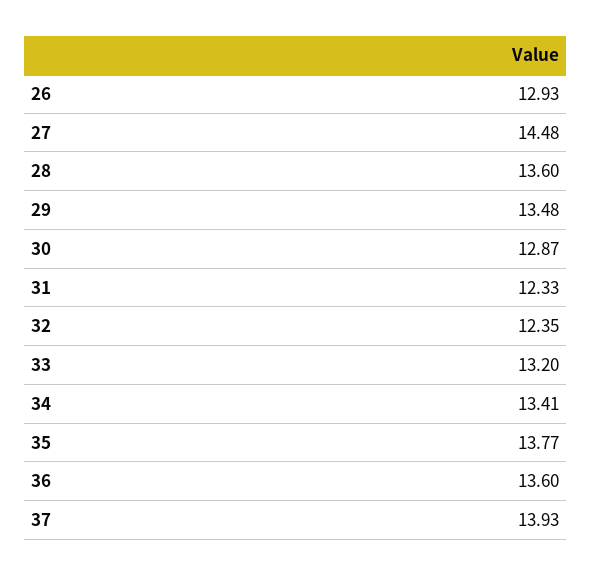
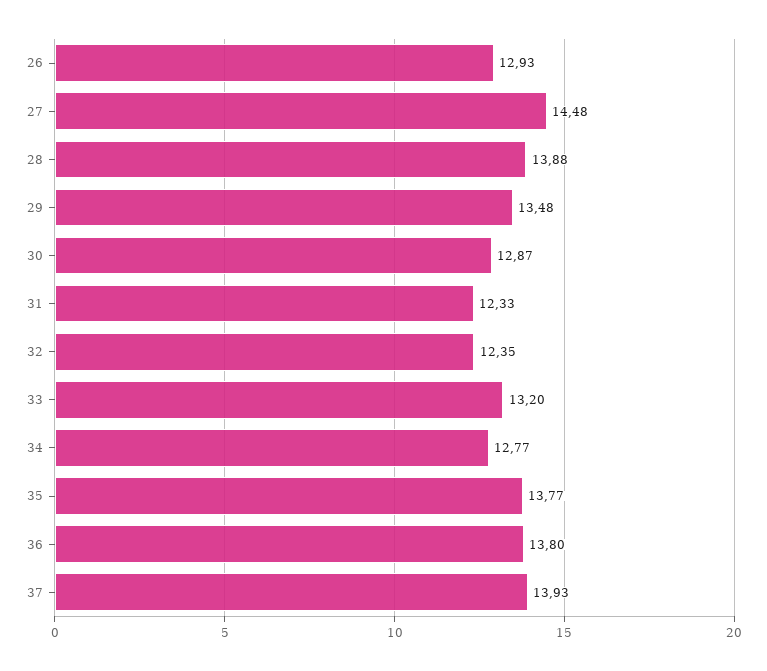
28: 13.6 -> 13.88
34: 13.41 -> 12.77
36: 13.6 -> 13.8

